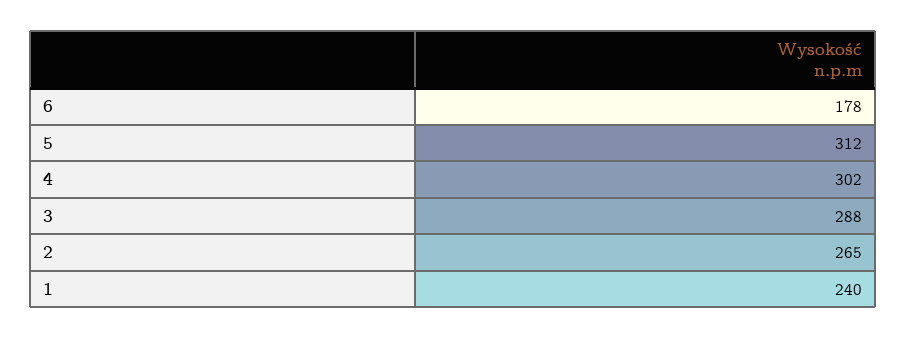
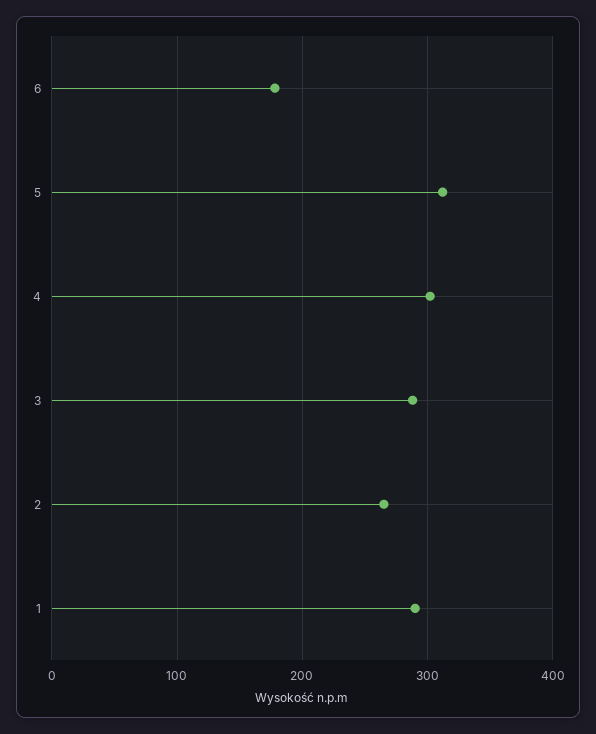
1: 240 -> 290

